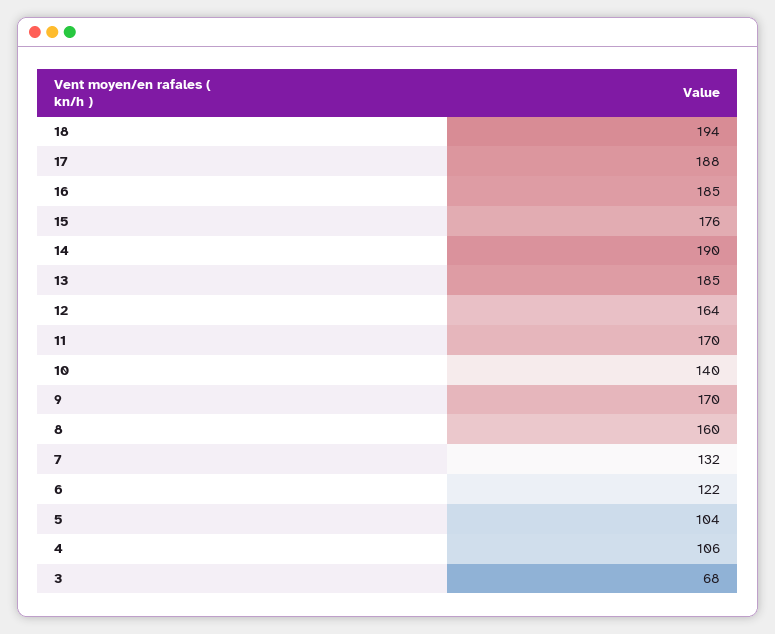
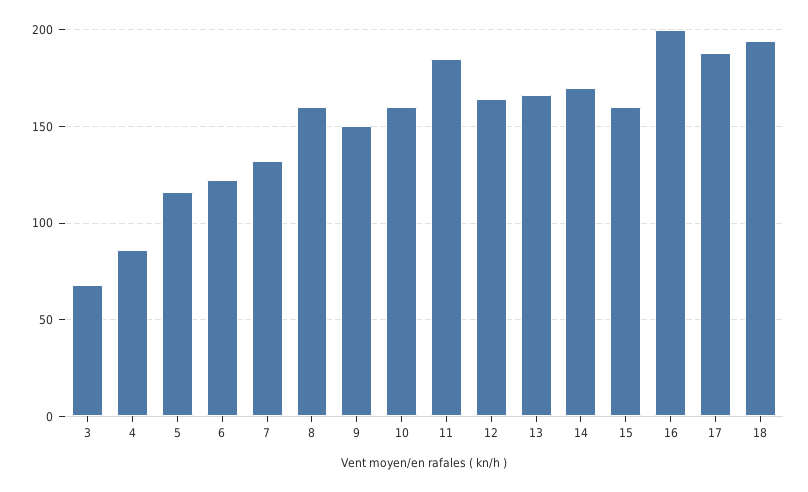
16: 185 -> 200
15: 176 -> 160
14: 190 -> 170
13: 185 -> 165
11: 170 -> 185
10: 140 -> 160
9: 170 -> 150
5: 104 -> 115
4: 106 -> 85

